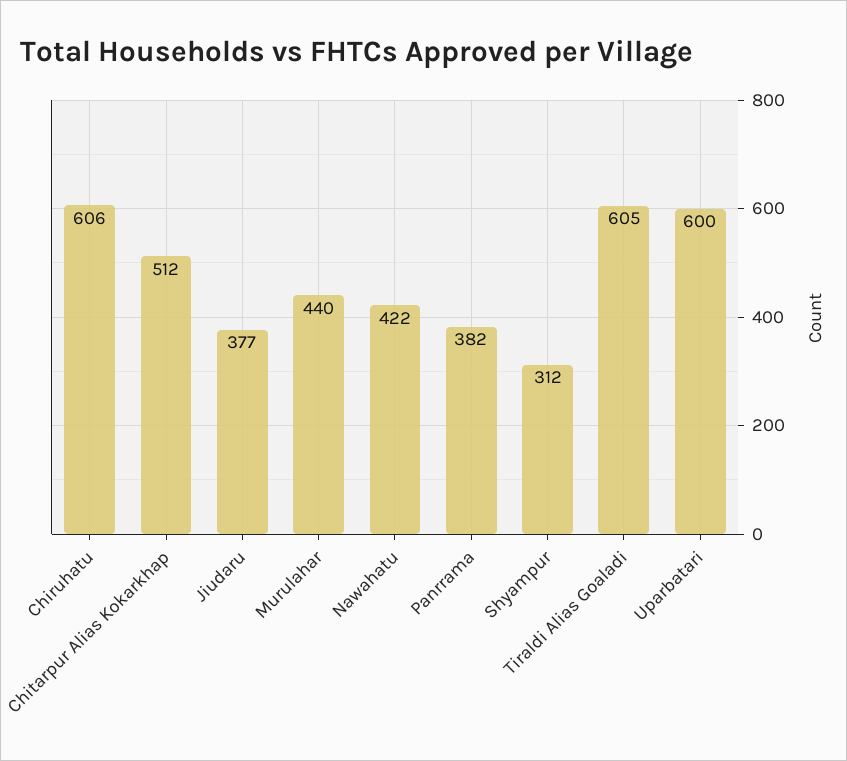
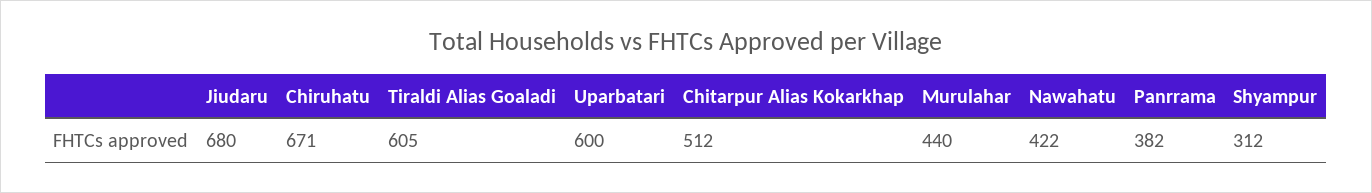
Chiruhatu: 606 -> 671
Jiudaru: 377 -> 680

